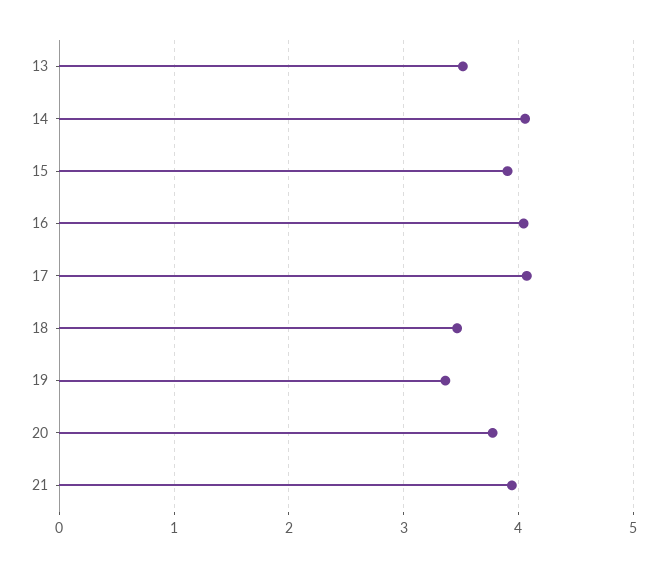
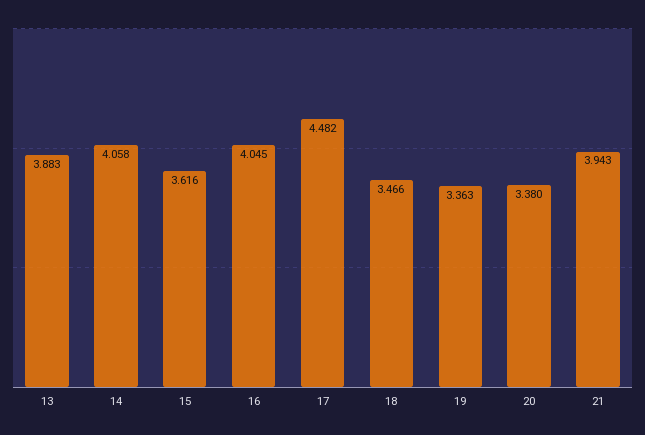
13: 3.5 -> 3.883
15: 3.9 -> 3.616
17: 4.1 -> 4.482
20: 3.8 -> 3.38

